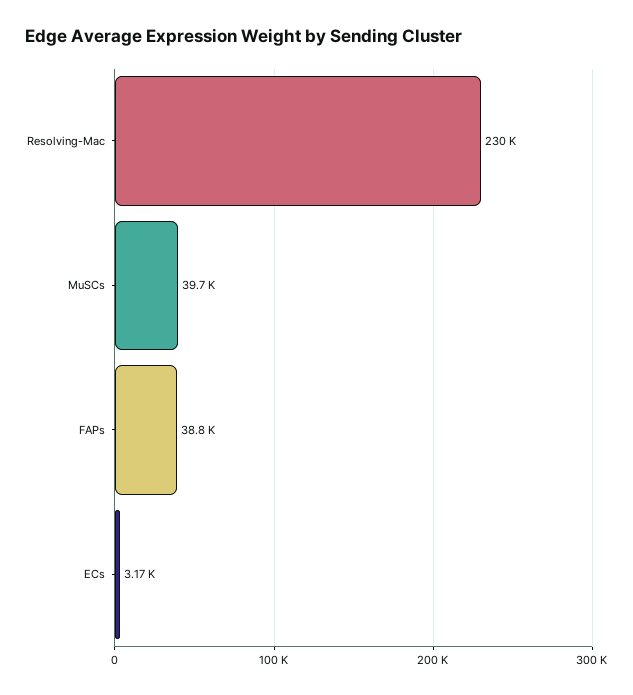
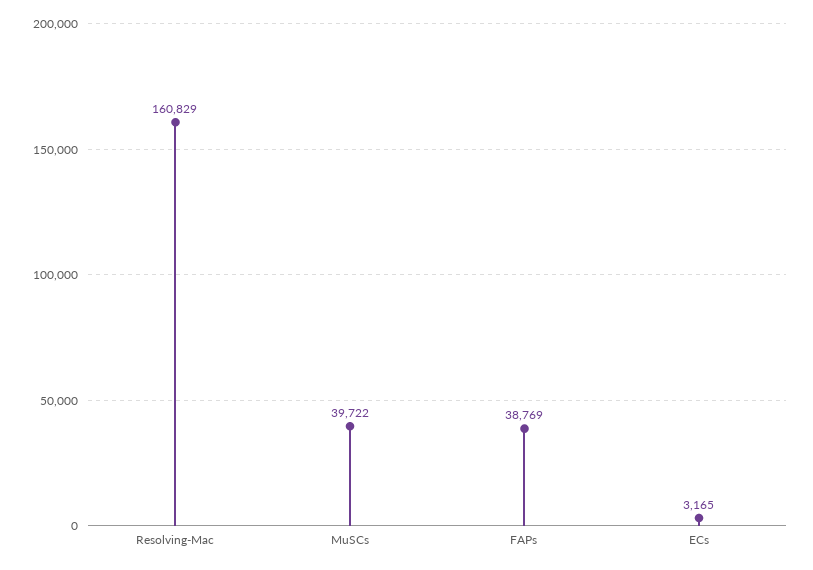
Resolving-Mac: 230000 -> 160829

